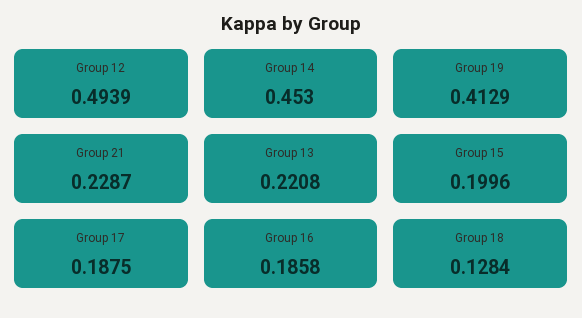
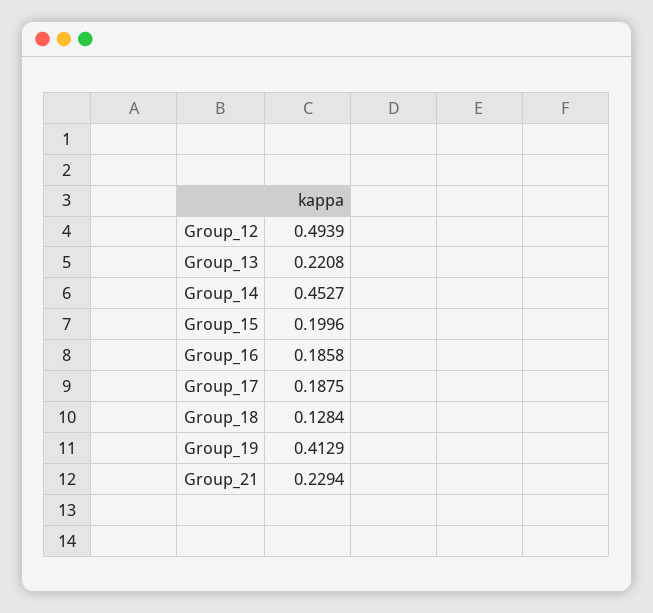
Group 14: 0.453 -> 0.4527
Group 21: 0.2287 -> 0.2294

